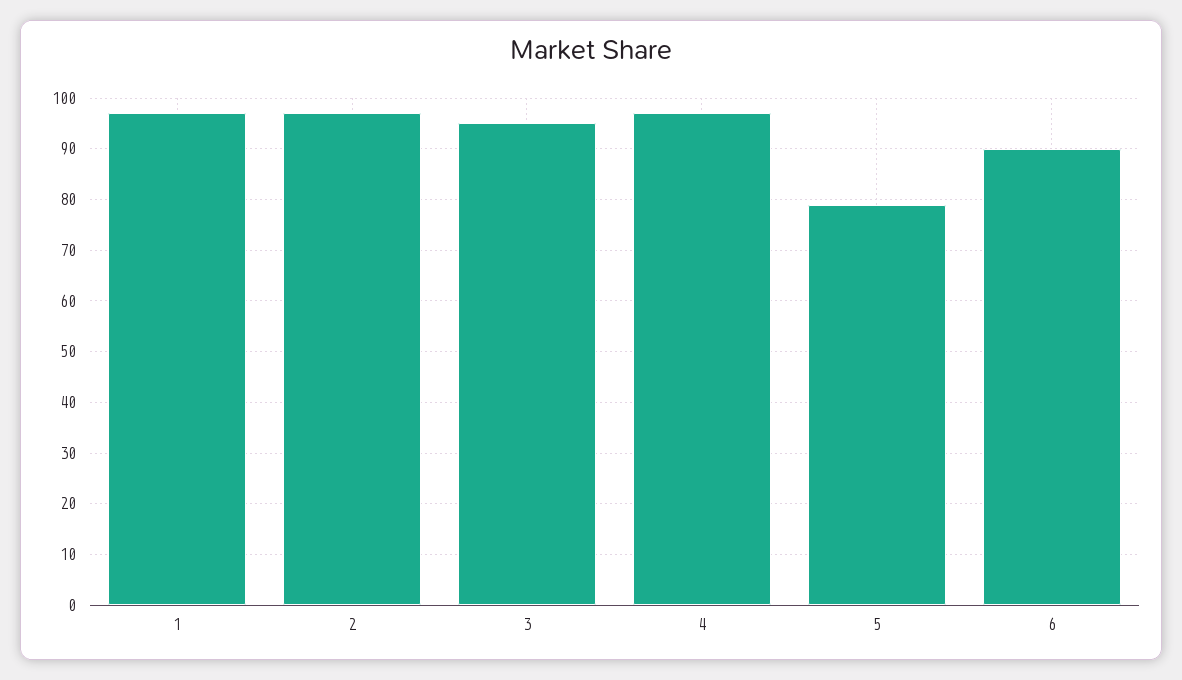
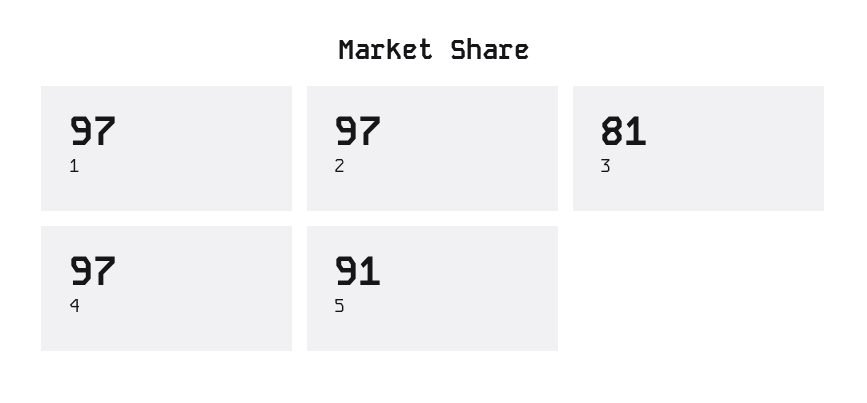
3: 95 -> 81
5: 80 -> 91
6: 90 -> none

